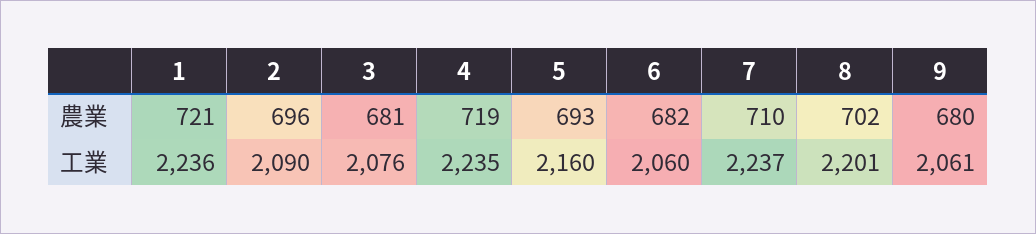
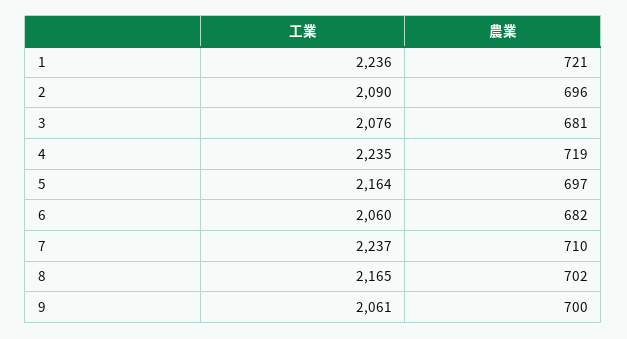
5, 農業: 693 -> 697
9, 農業: 680 -> 700
5, 工業: 2160 -> 2164
8, 工業: 2201 -> 2165

